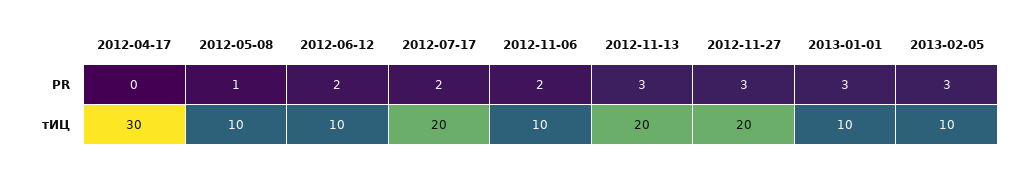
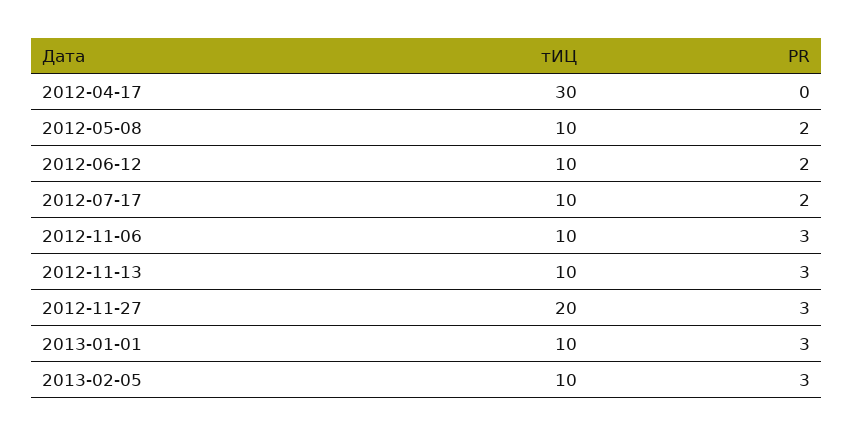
2012-05-08, PR: 1 -> 2
2012-11-06, PR: 2 -> 3
2012-07-17, тИЦ: 20 -> 10
2012-11-13, тИЦ: 20 -> 10

